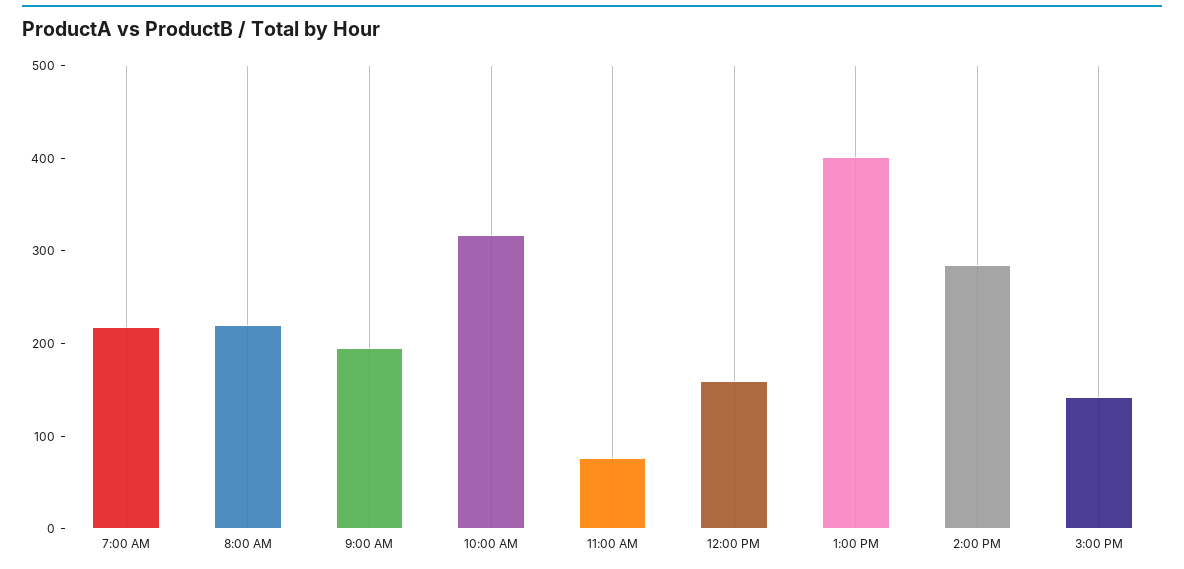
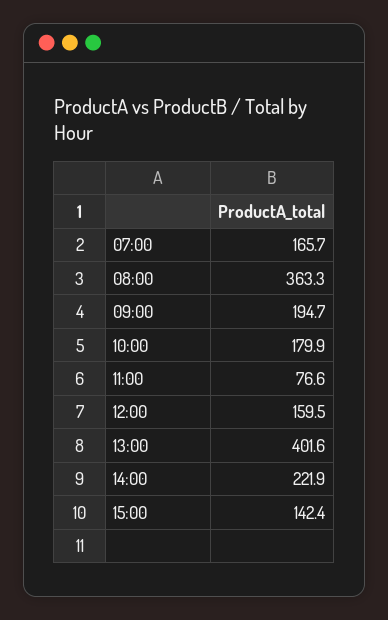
7:00 AM: 220 -> 165.7
8:00 AM: 220 -> 363.3
10:00 AM: 320 -> 179.9
2:00 PM: 280 -> 221.9

